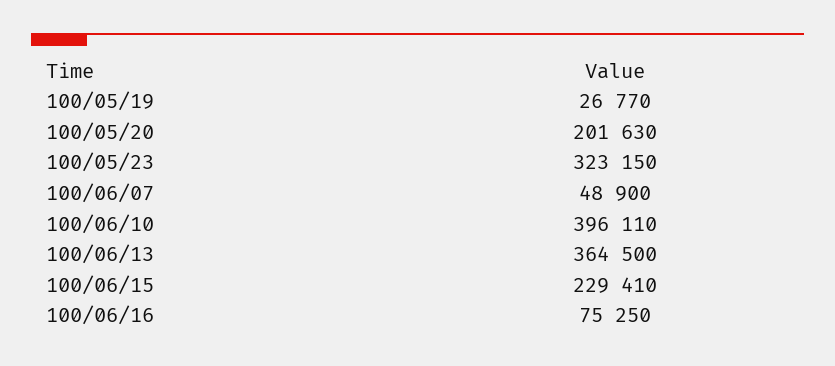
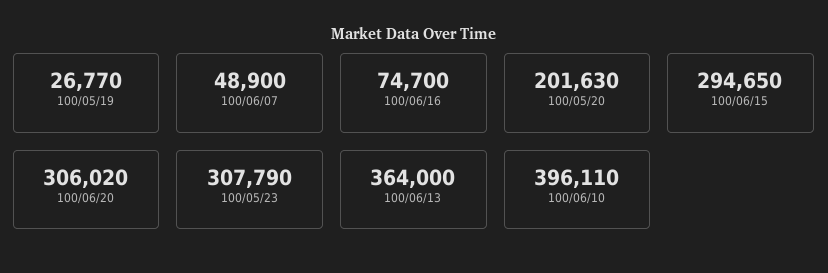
100/05/23: 323150 -> 307790
100/06/13: 364500 -> 364000
100/06/15: 229410 -> 294650
100/06/16: 75250 -> 74700
100/06/20: none -> 306020

